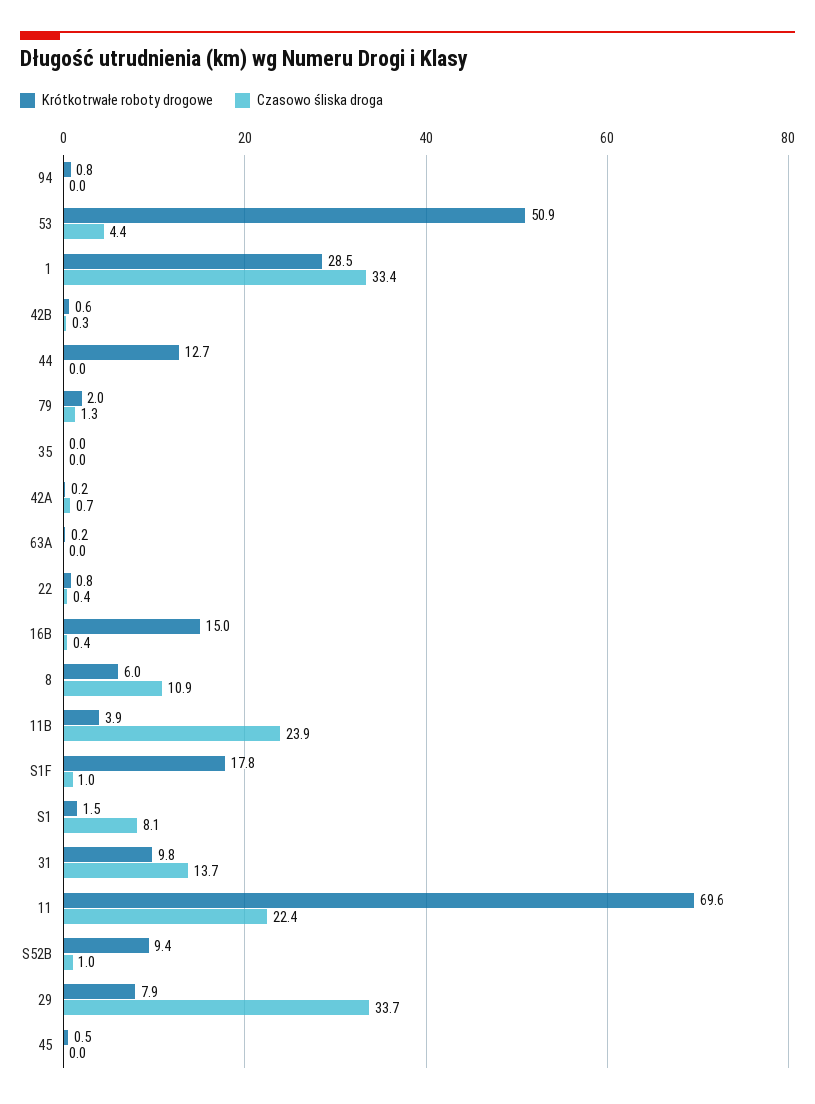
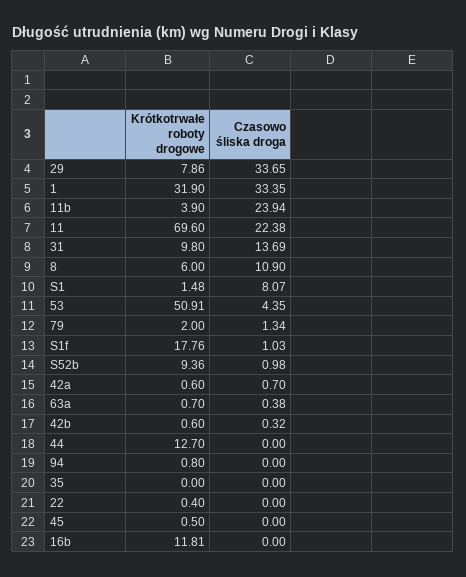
Krótkotrwałe roboty drogowe, 1: 28.5 -> 31.9
Krótkotrwałe roboty drogowe, 42A: 0.2 -> 0.6
Krótkotrwałe roboty drogowe, 63A: 0.2 -> 0.7
Czasowo śliska droga, 63A: 0 -> 0.38
Krótkotrwałe roboty drogowe, 22: 0.8 -> 0.4
Czasowo śliska droga, 22: 0.4 -> 0
Krótkotrwałe roboty drogowe, 16B: 15 -> 11.81
Czasowo śliska droga, 16B: 0.4 -> 0

